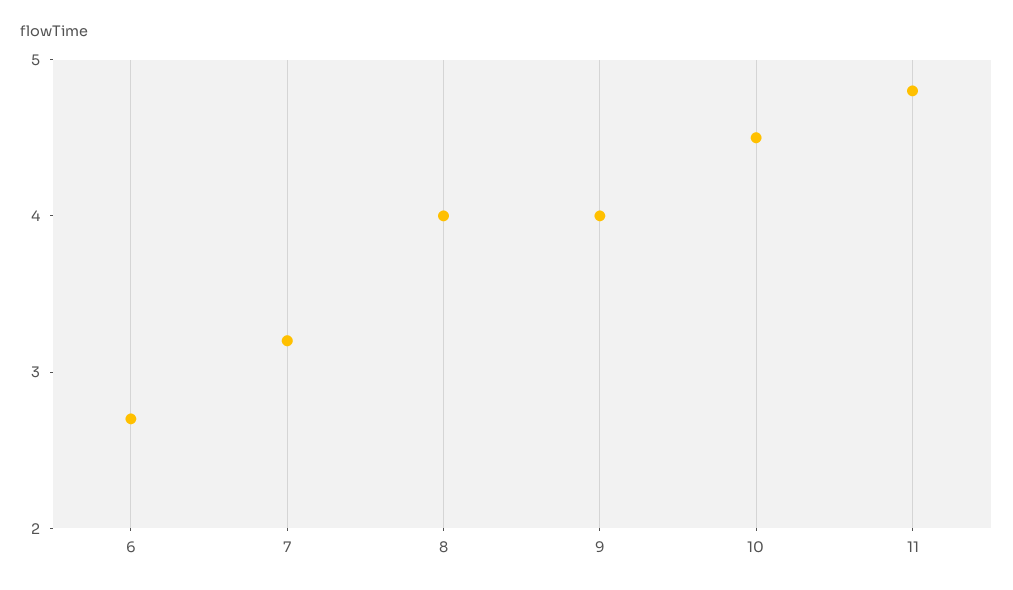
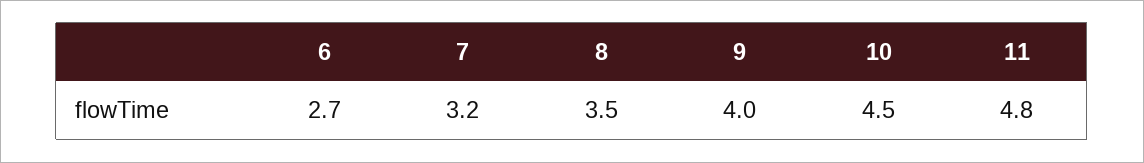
8: 4 -> 3.5

